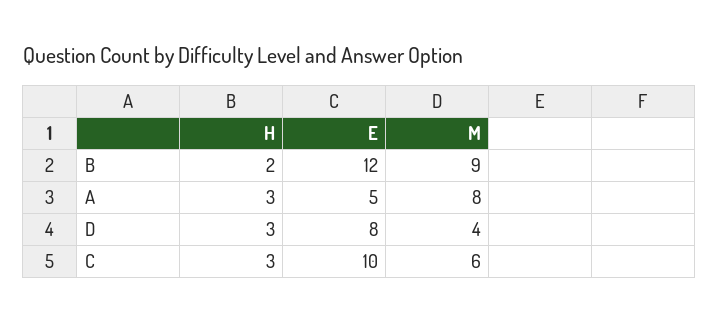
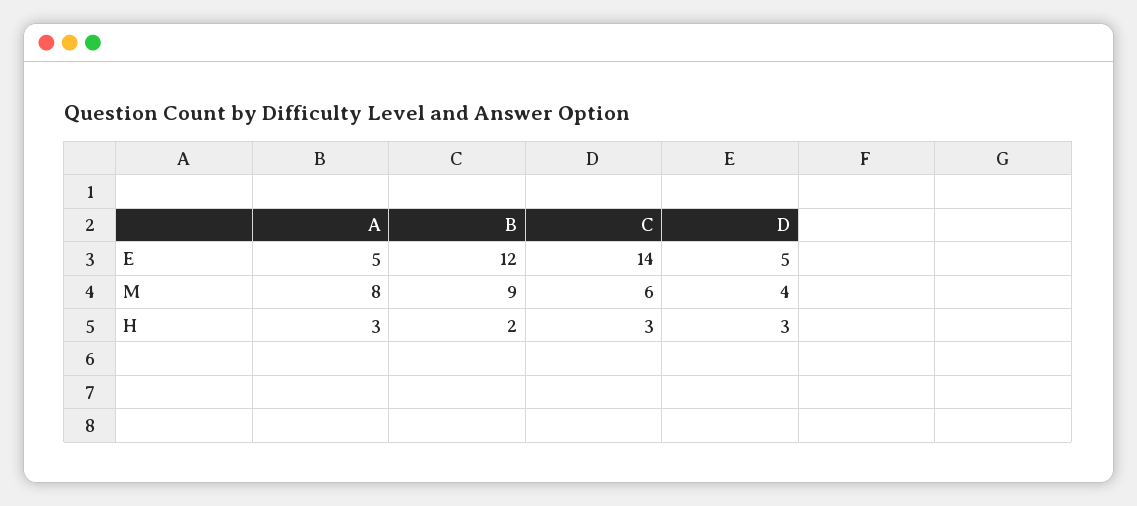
E, D: 8 -> 5
E, C: 10 -> 14

